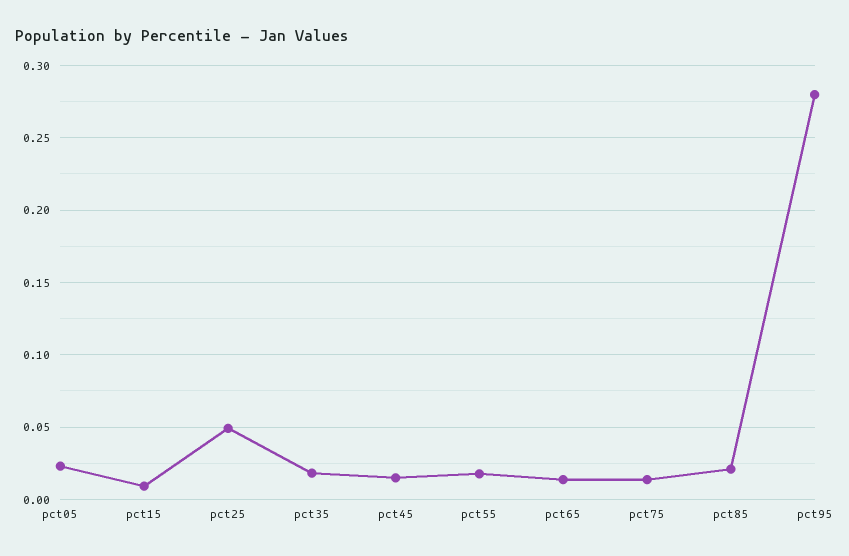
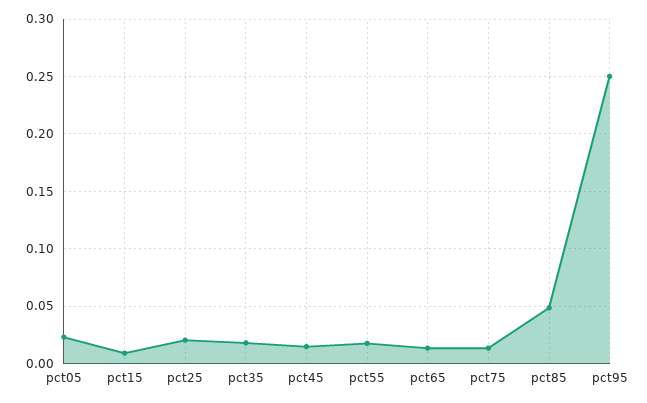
pct25: 0.05 -> 0.02
pct85: 0.02 -> 0.05
pct95: 0.28 -> 0.25

